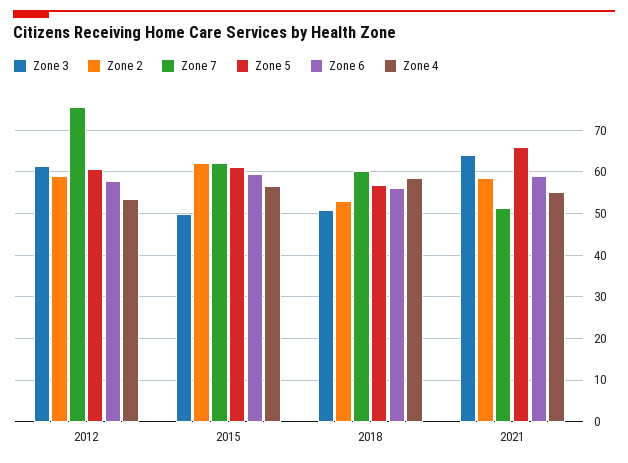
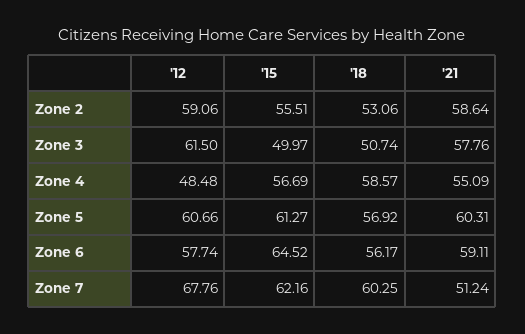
Zone 7, 2012: 76 -> 67.76
Zone 4, 2012: 54 -> 48.48
Zone 2, 2015: 62 -> 55.51
Zone 6, 2015: 60 -> 64.52
Zone 3, 2021: 64 -> 57.76
Zone 5, 2021: 66 -> 60.31

